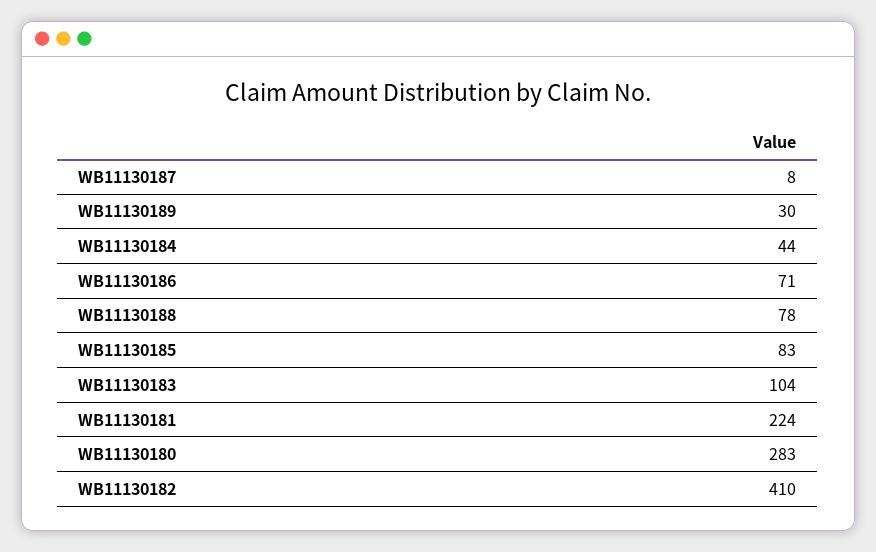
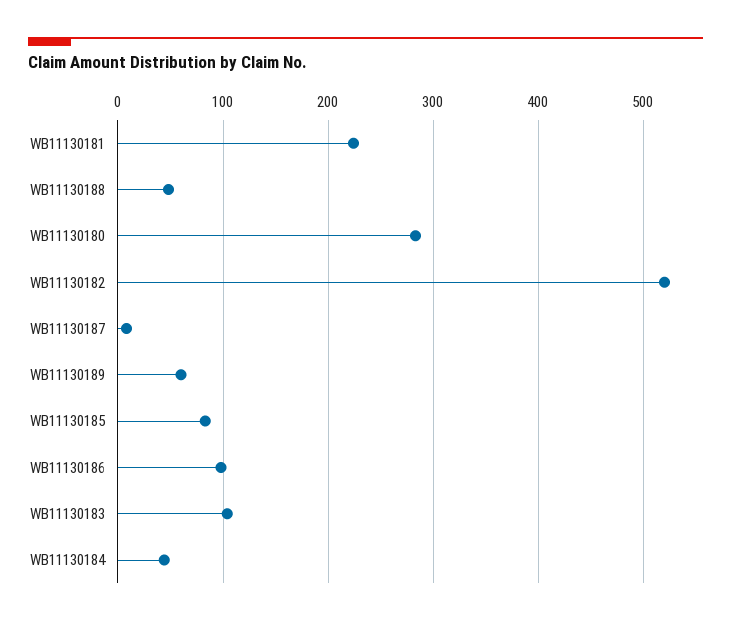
WB11130189: 30 -> 60
WB11130186: 71 -> 100
WB11130188: 78 -> 50
WB11130182: 410 -> 520

